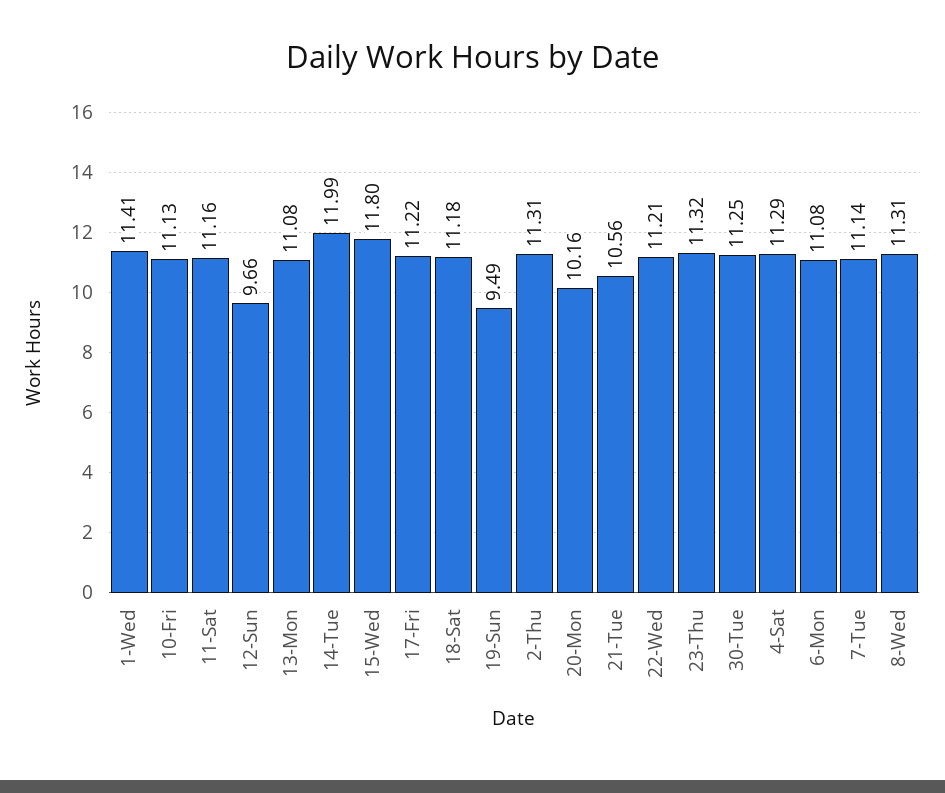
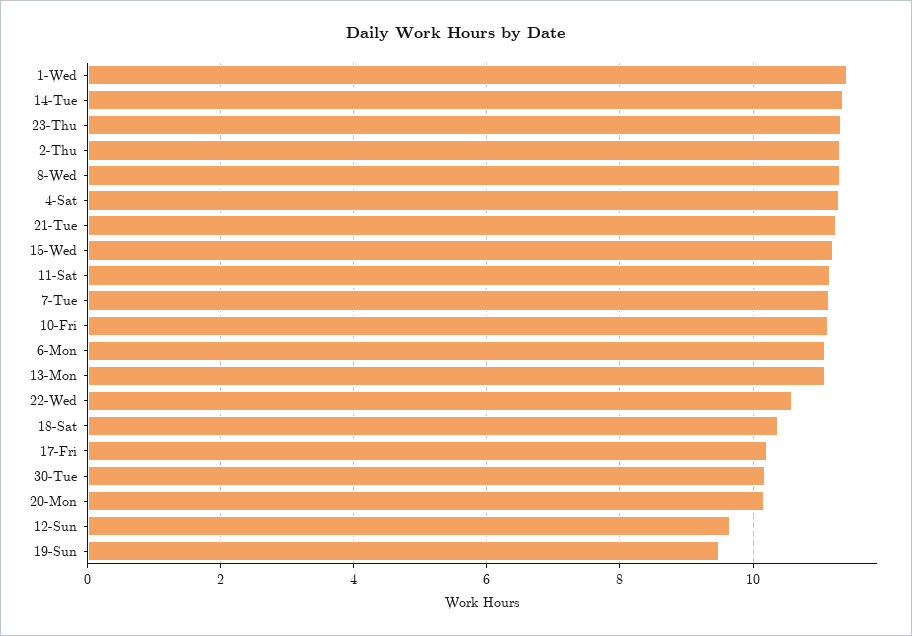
14-Tue: 11.99 -> 11.4
15-Wed: 11.8 -> 11.2
17-Fri: 11.22 -> 10.2
18-Sat: 11.18 -> 10.4
21-Tue: 10.56 -> 11.2
22-Wed: 11.21 -> 10.6
30-Tue: 11.25 -> 10.2

